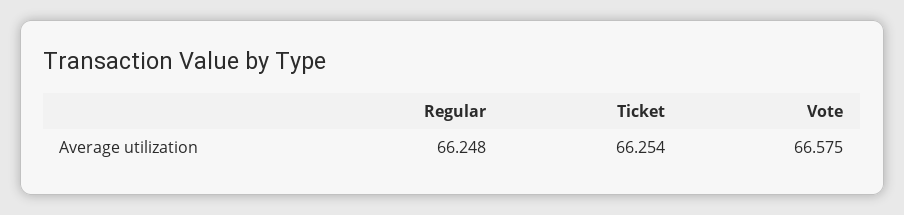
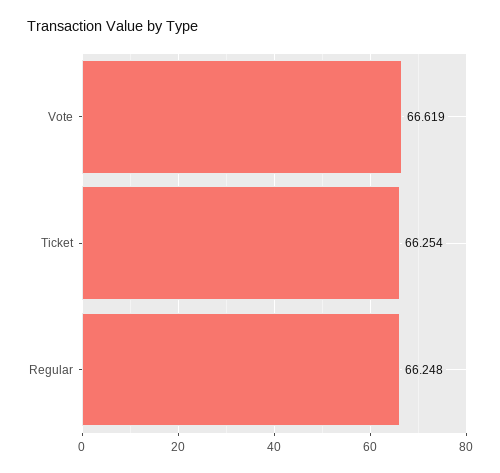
Vote: 66.575 -> 66.619

